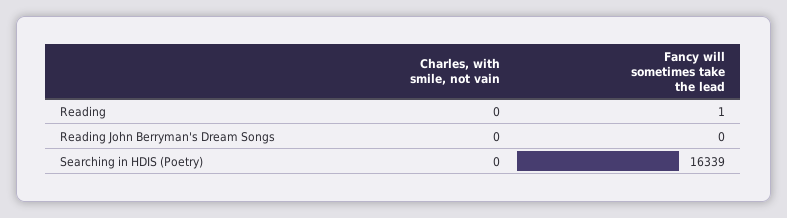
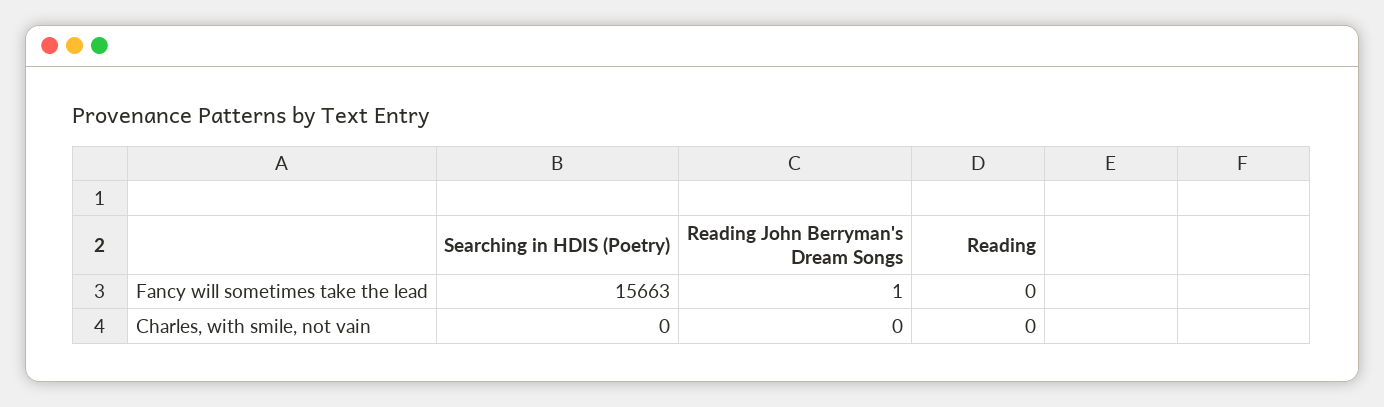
Fancy will sometimes take the lead, Reading: 1 -> 0
Fancy will sometimes take the lead, Reading John Berryman's Dream Songs: 0 -> 1
Fancy will sometimes take the lead, Searching in HDIS (Poetry): 16339 -> 15663

